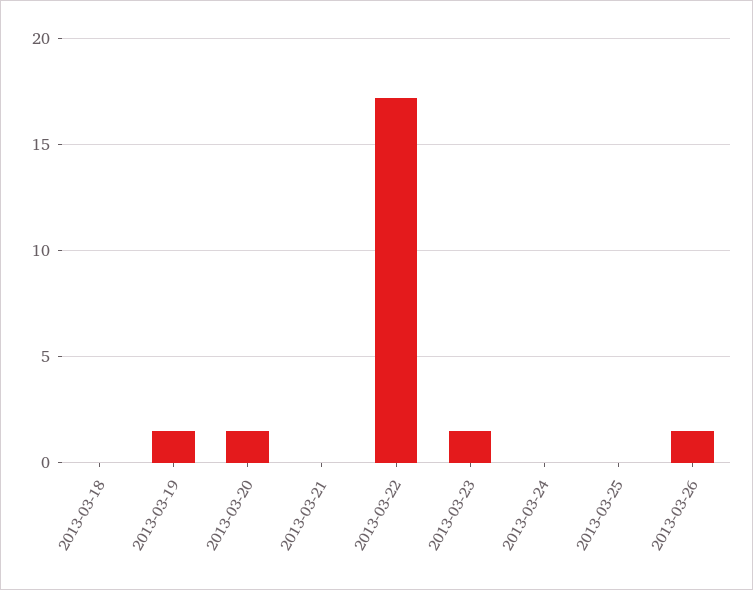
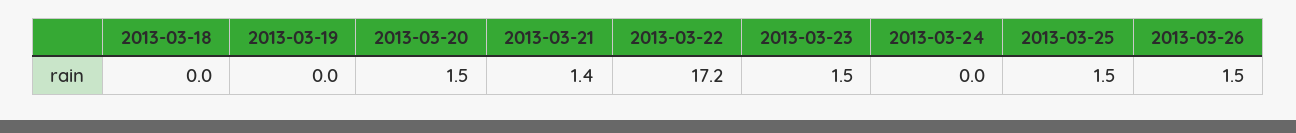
2013-03-19: 1.5 -> 0
2013-03-21: 0 -> 1.4
2013-03-25: 0 -> 1.5

